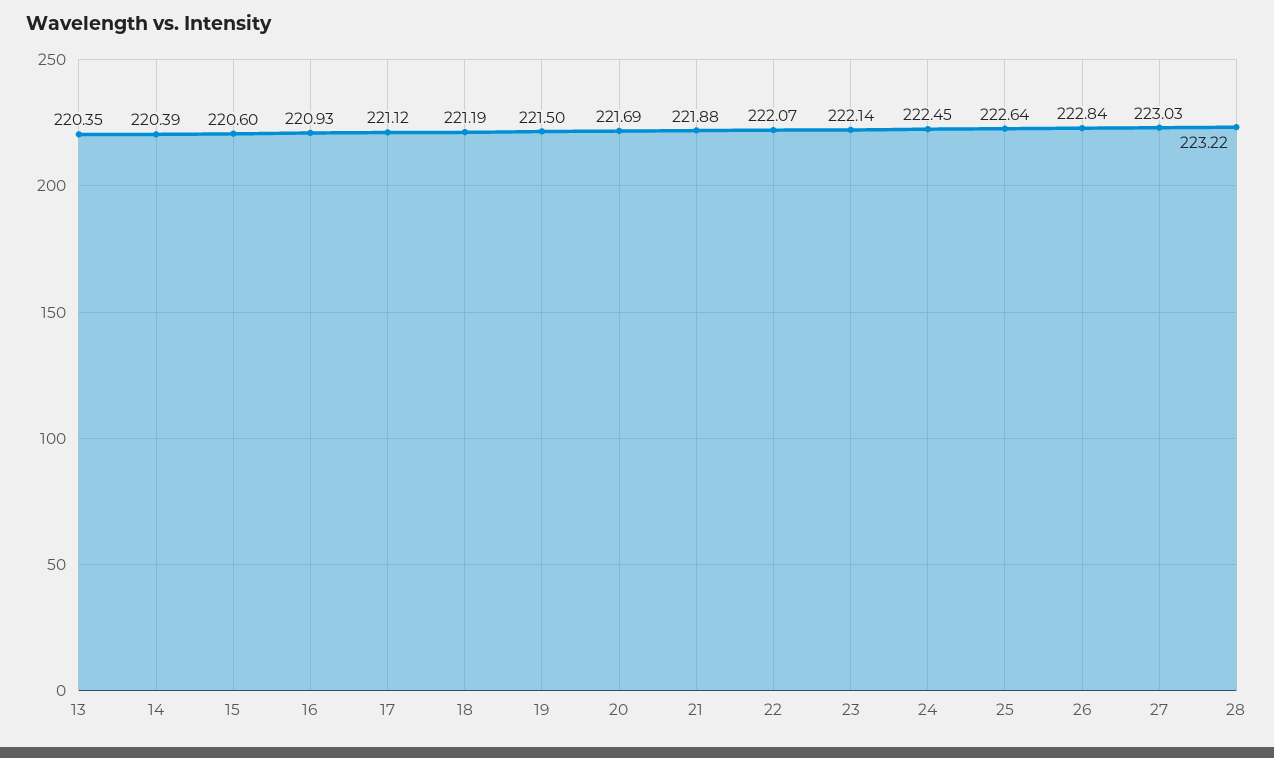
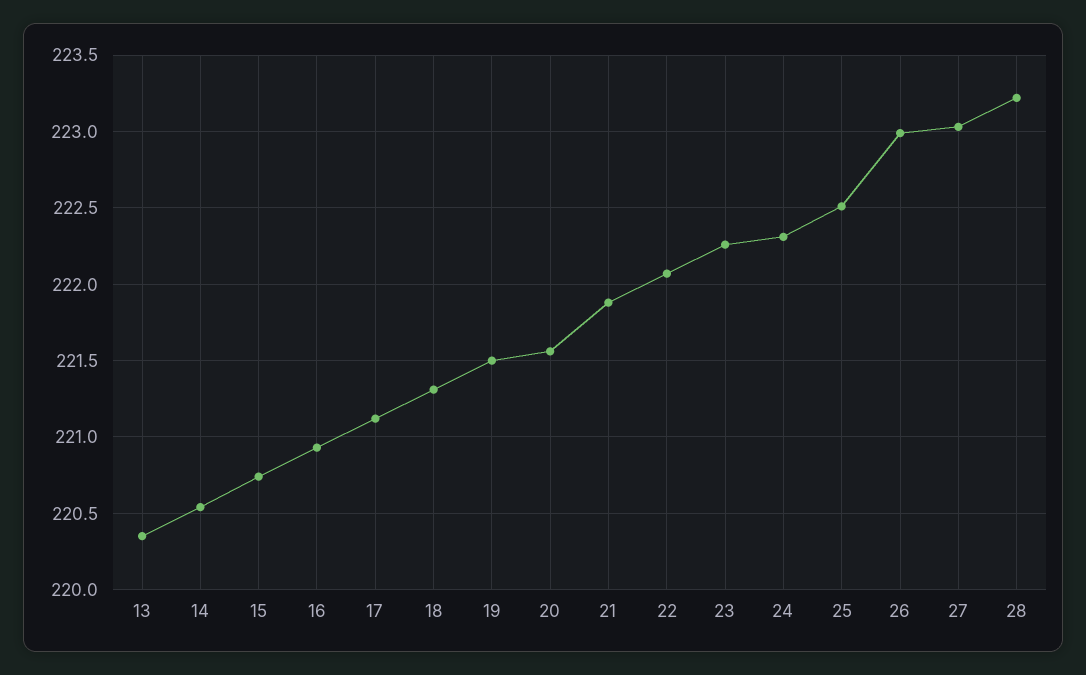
14: 220.39 -> 220.55
15: 220.6 -> 220.75
18: 221.19 -> 221.3
20: 221.69 -> 221.55
23: 222.14 -> 222.25
24: 222.45 -> 222.3
25: 222.64 -> 222.5
26: 222.84 -> 223

